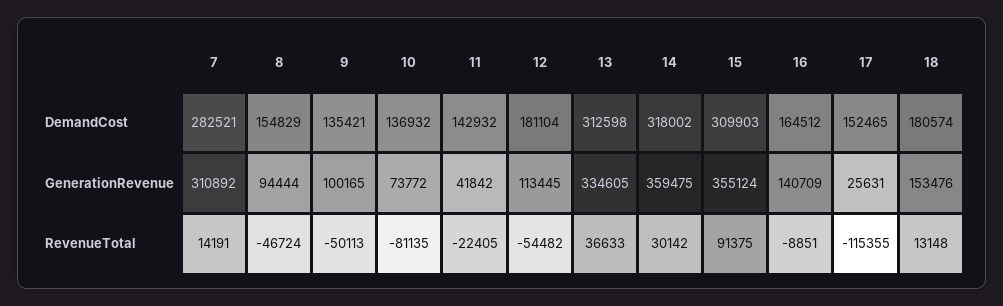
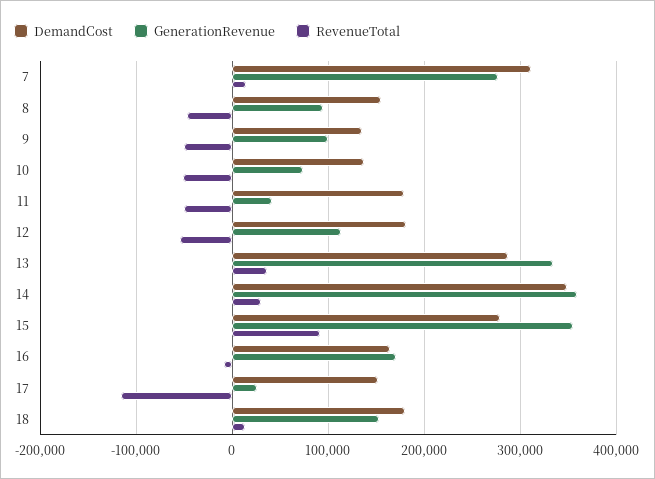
DemandCost, 7: 282521 -> 310000
DemandCost, 11: 142932 -> 180000
DemandCost, 13: 312598 -> 290000
DemandCost, 14: 318002 -> 350000
DemandCost, 15: 309903 -> 280000
GenerationRevenue, 7: 310892 -> 280000
GenerationRevenue, 16: 140709 -> 170000
RevenueTotal, 10: -81135 -> -50000
RevenueTotal, 11: -22405 -> -50000

